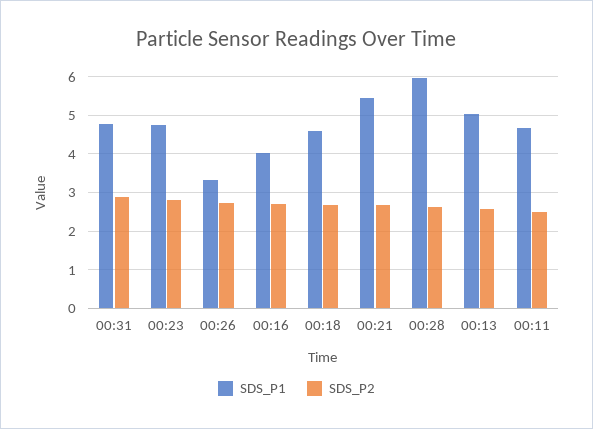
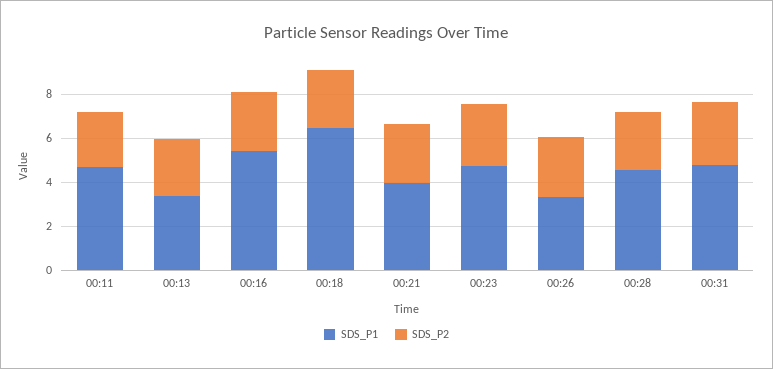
SDS_P1, 00:16: 4 -> 5.5
SDS_P1, 00:18: 4.6 -> 6.5
SDS_P1, 00:21: 5.4 -> 4
SDS_P1, 00:28: 6 -> 4.5
SDS_P1, 00:13: 5 -> 3.5

